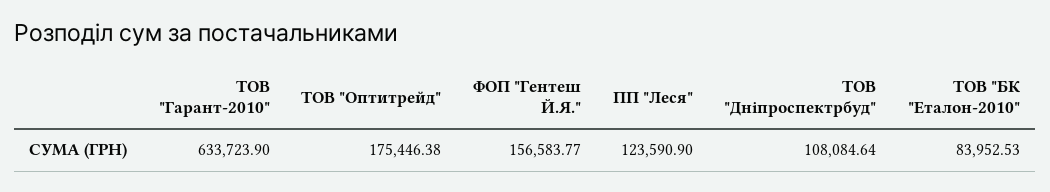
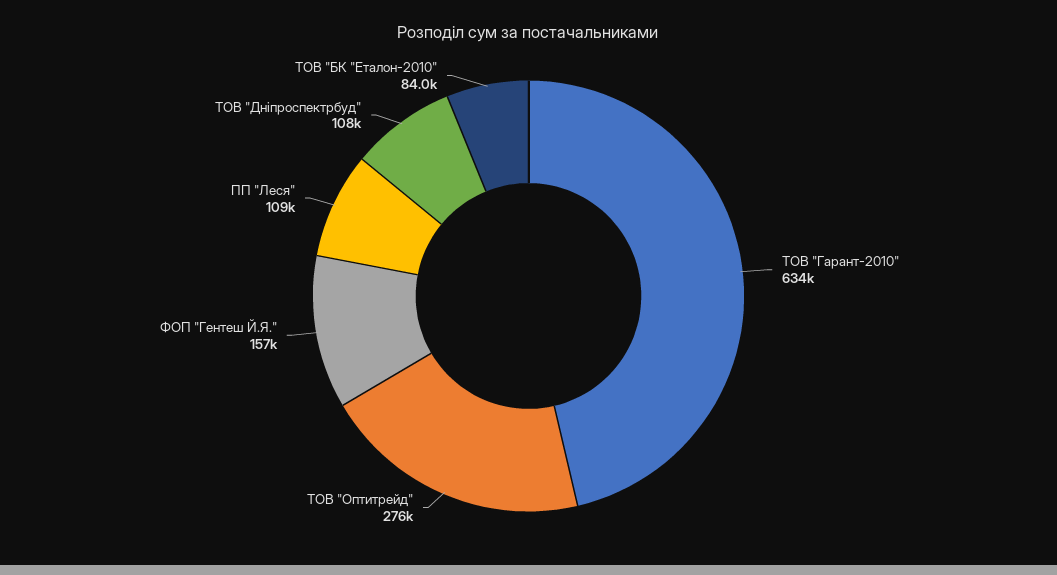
ТОВ "Оптитрейд": 175446.38 -> 276000
ПП "Леся": 123590.9 -> 109000

